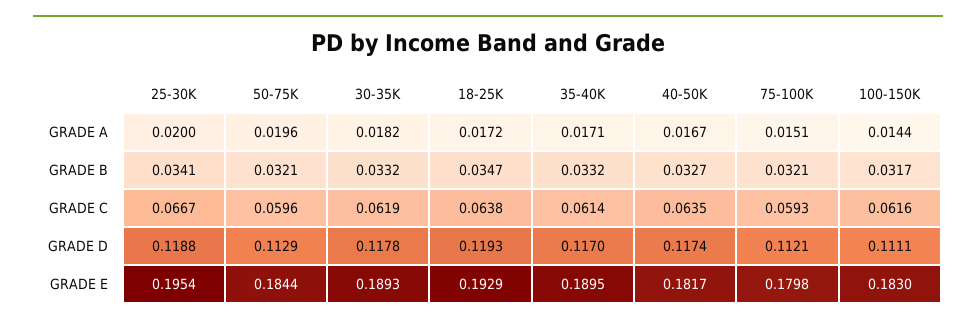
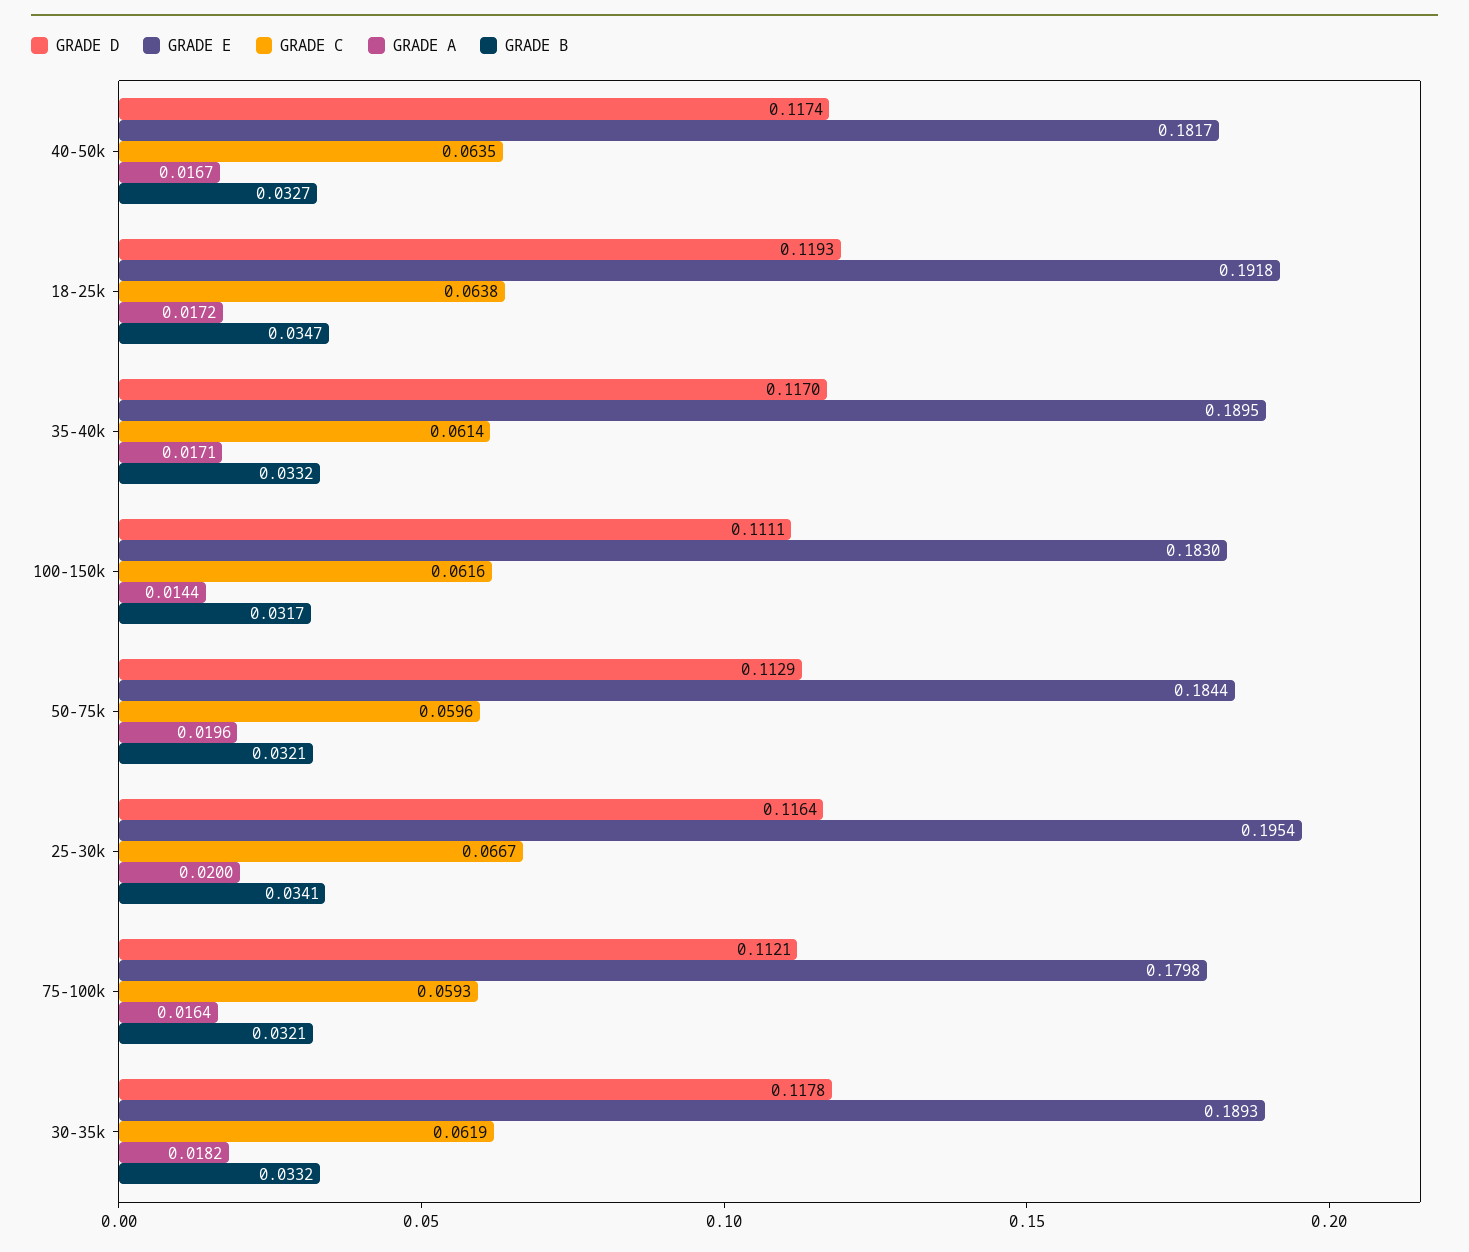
GRADE A, 75-100K: 0.0151 -> 0.0164
GRADE D, 25-30K: 0.1188 -> 0.1164
GRADE E, 18-25K: 0.1929 -> 0.1918

